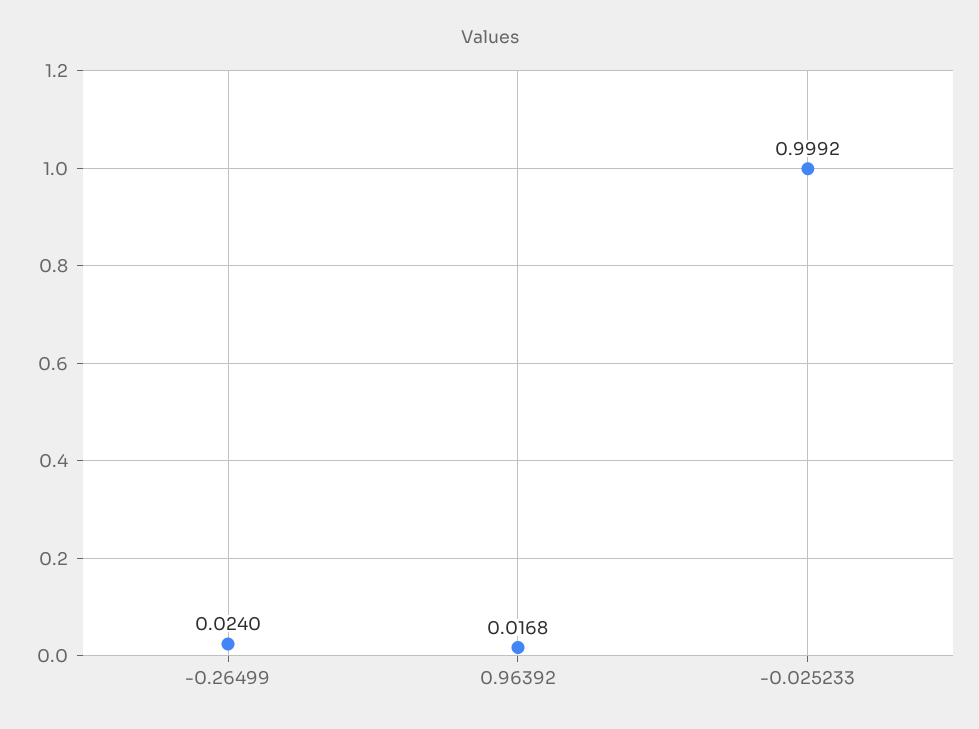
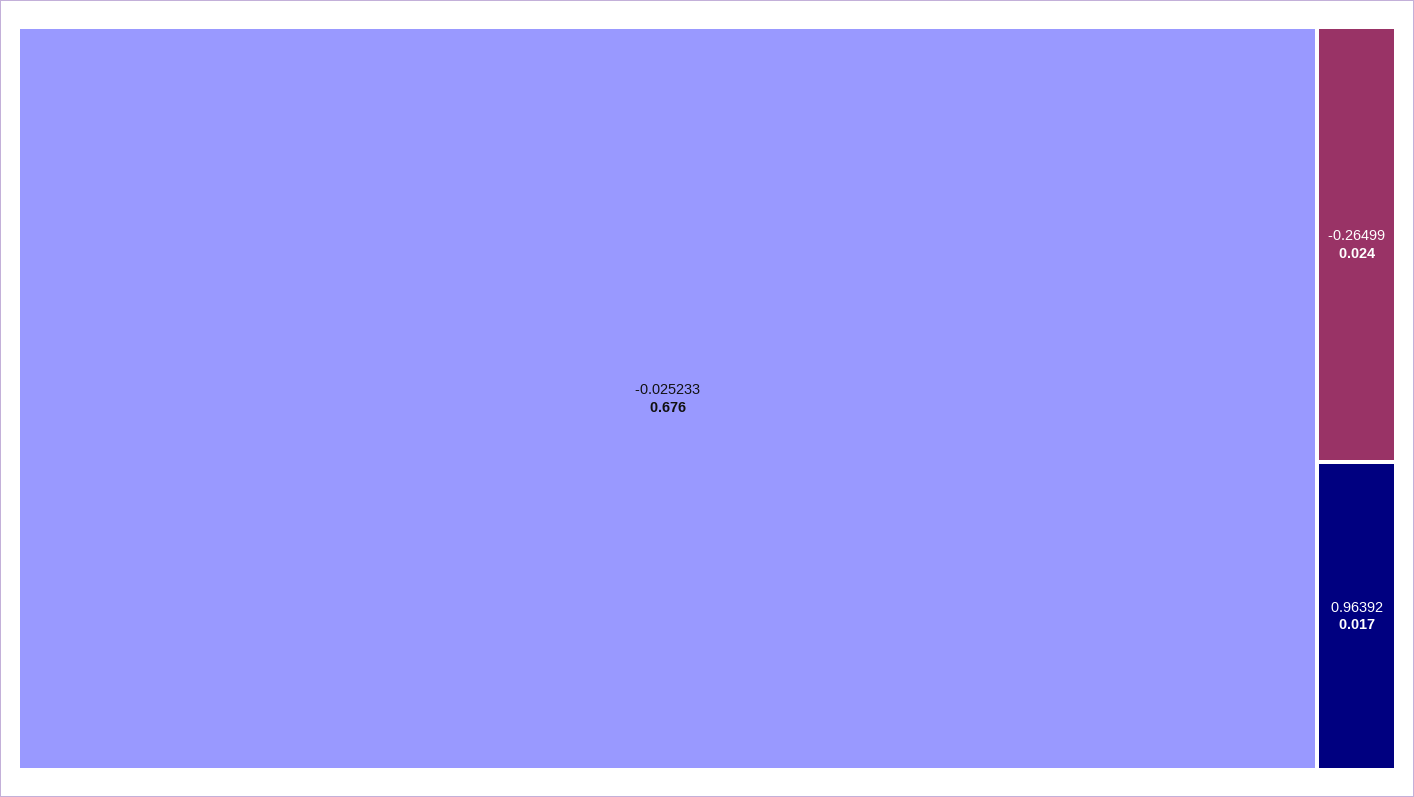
-0.025233: 0.9992 -> 0.676

